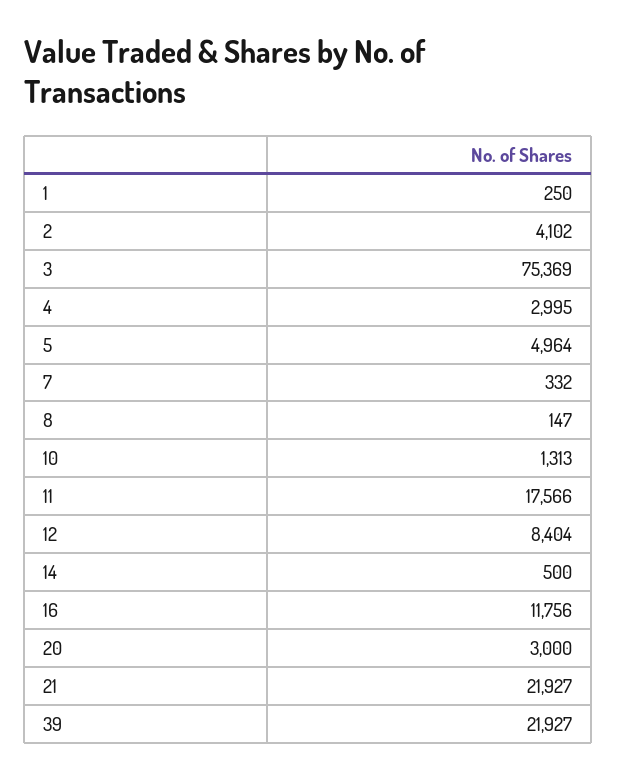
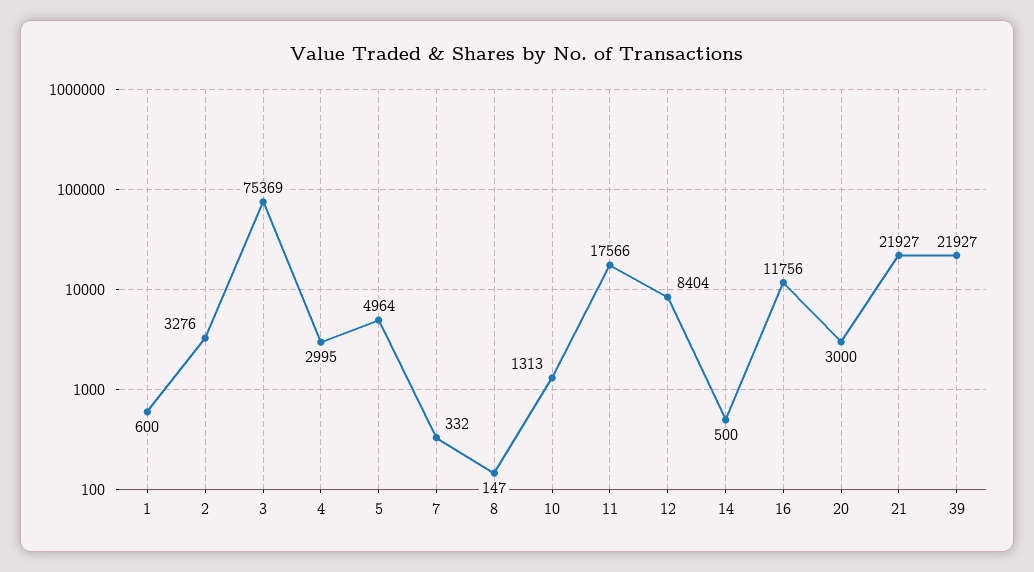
1: 250 -> 600
2: 4102 -> 3276

